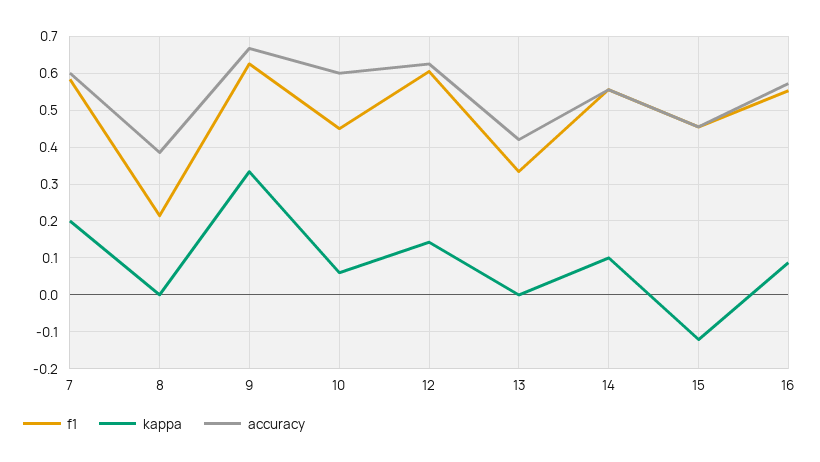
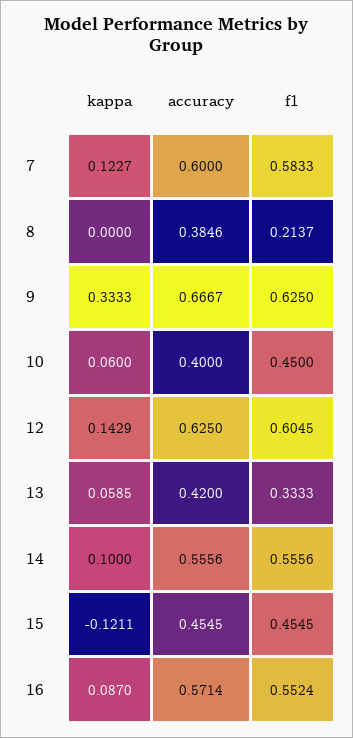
kappa, 7: 0.2 -> 0.1227
accuracy, 10: 0.6 -> 0.4
kappa, 13: 0 -> 0.0585

